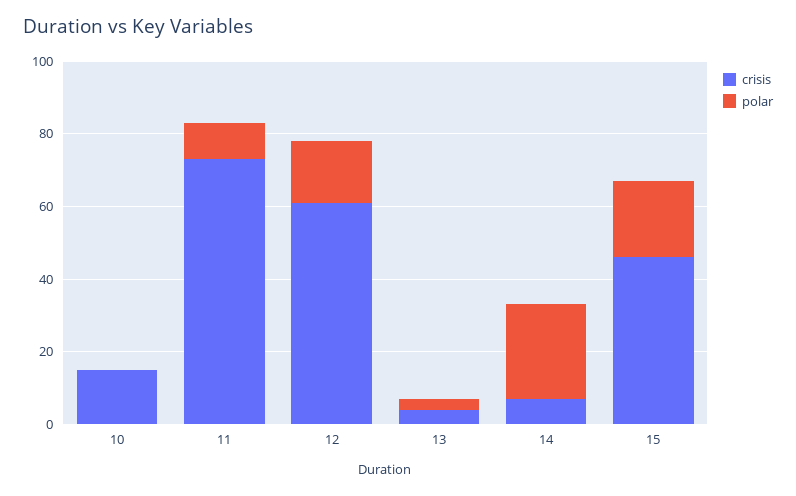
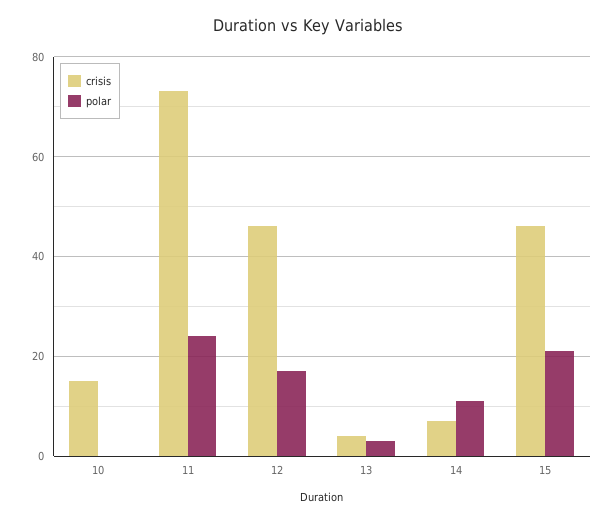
polar, 11: 10 -> 25
crisis, 12: 60 -> 45
polar, 14: 25 -> 10

